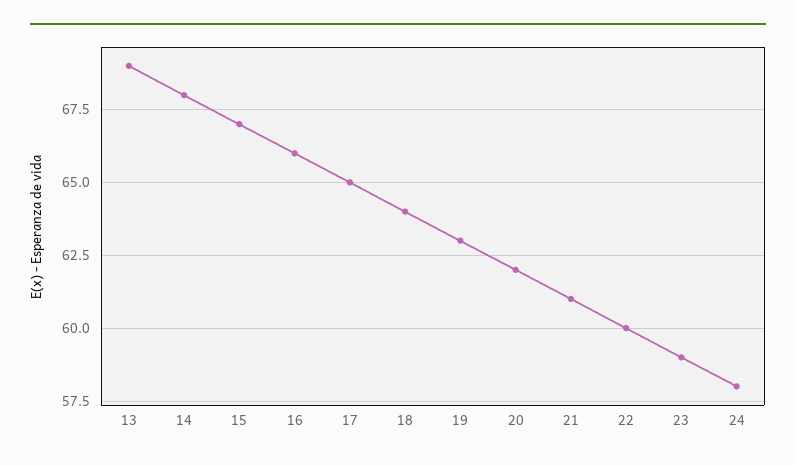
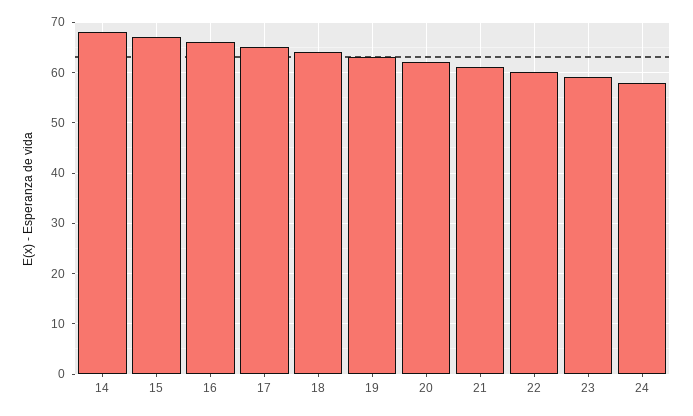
13: 69 -> none

